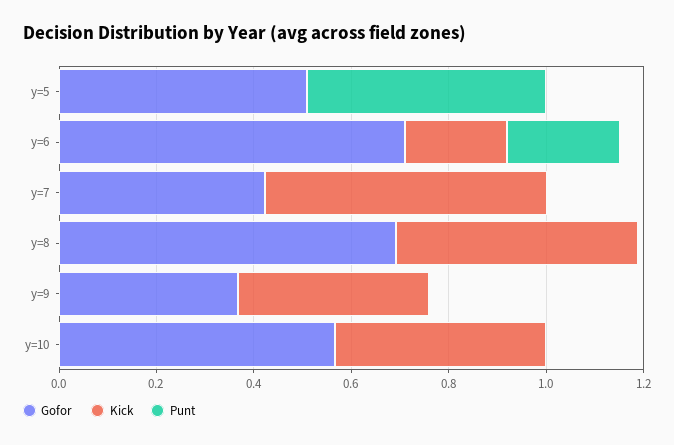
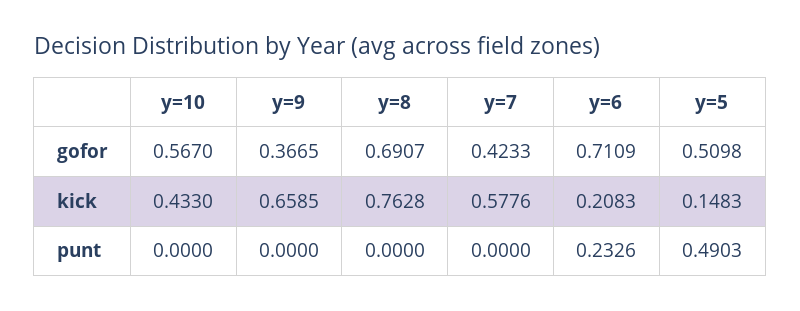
Kick, y=5: 0 -> 0.1483
Kick, y=8: 0.5 -> 0.7628
Kick, y=9: 0.4 -> 0.6585

